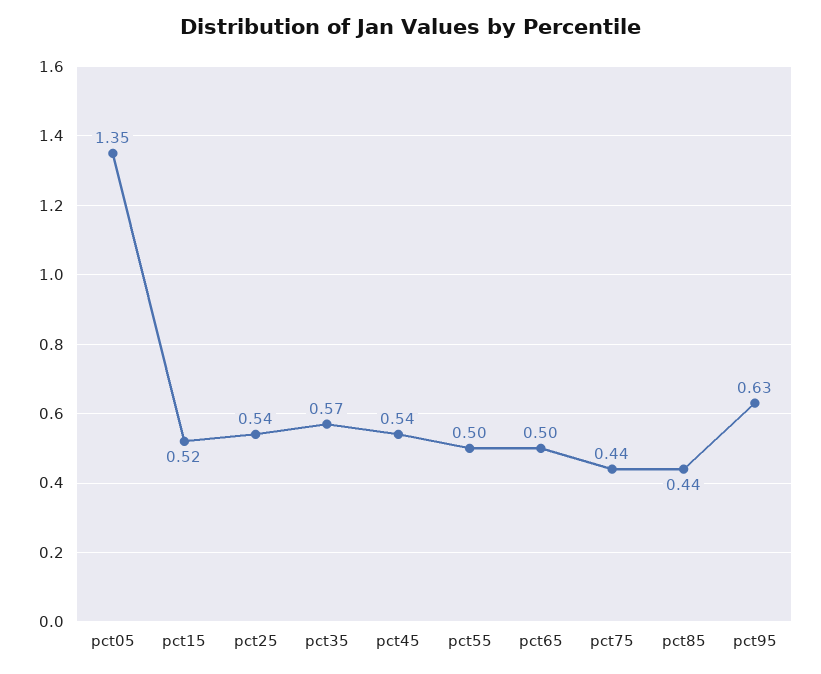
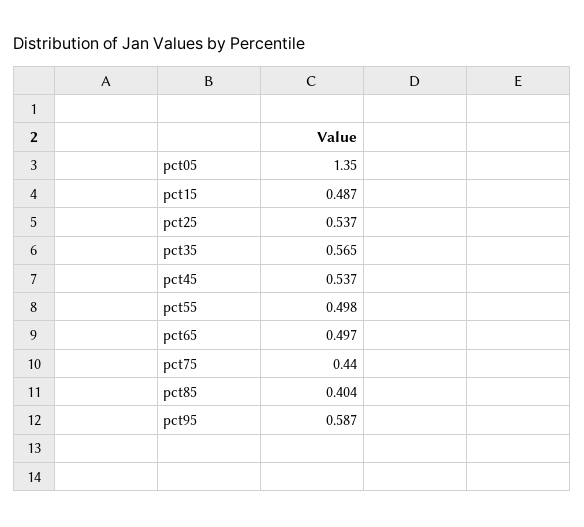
pct15: 0.52 -> 0.487
pct85: 0.44 -> 0.404
pct95: 0.63 -> 0.587

